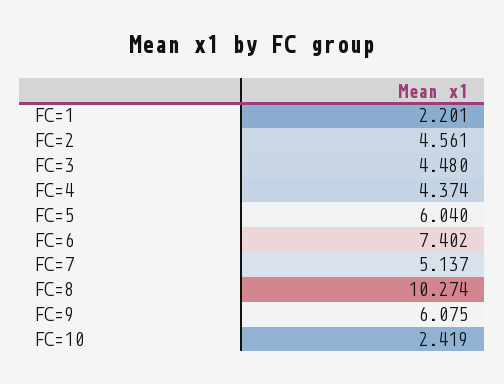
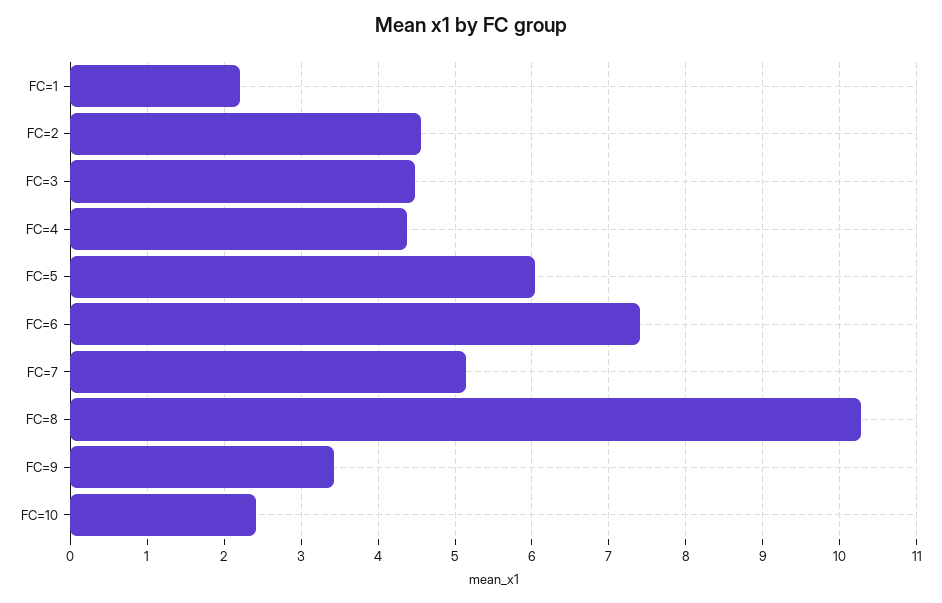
FC=9: 6.075 -> 3.4

